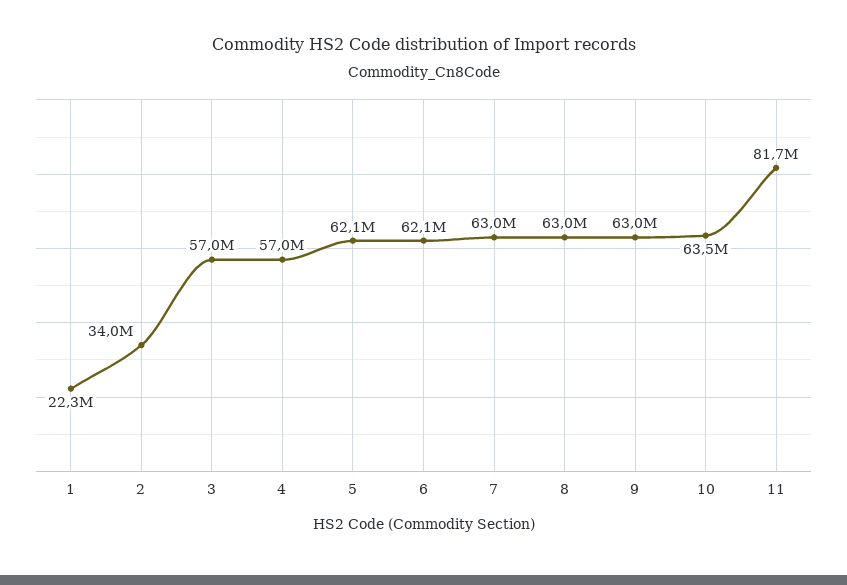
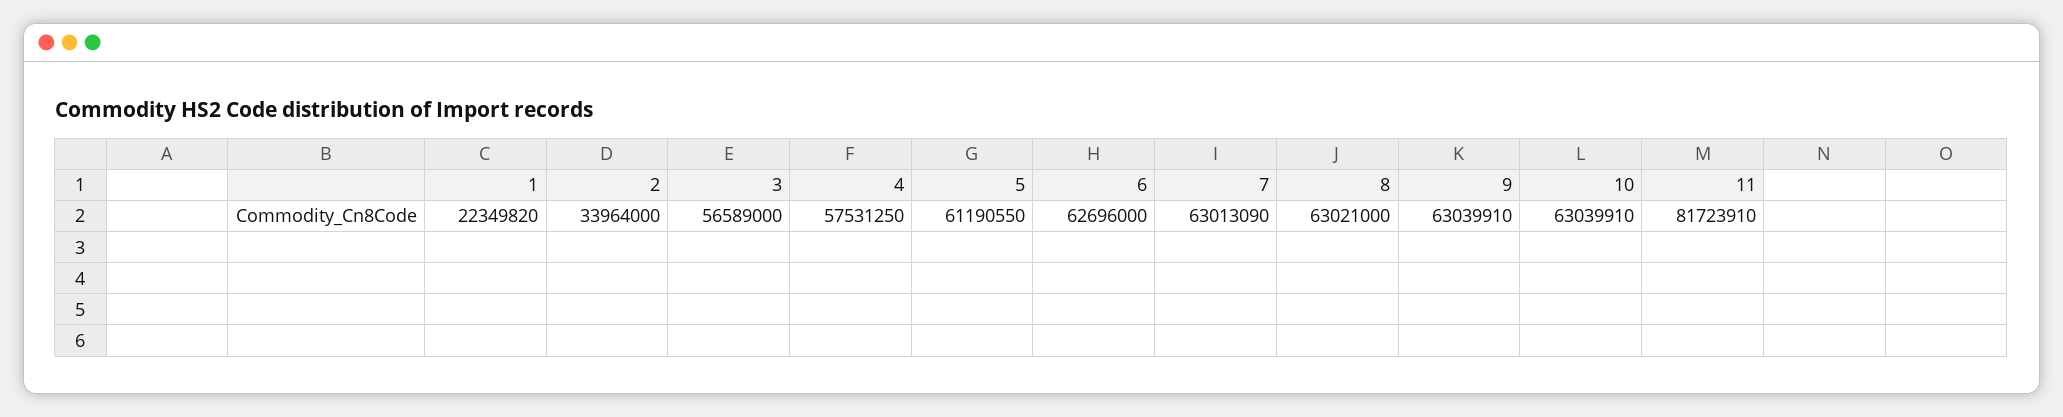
3: 57000000 -> 56589000
4: 57000000 -> 57531250
5: 62100000 -> 61190550
6: 62100000 -> 62696000
10: 63500000 -> 63039910

